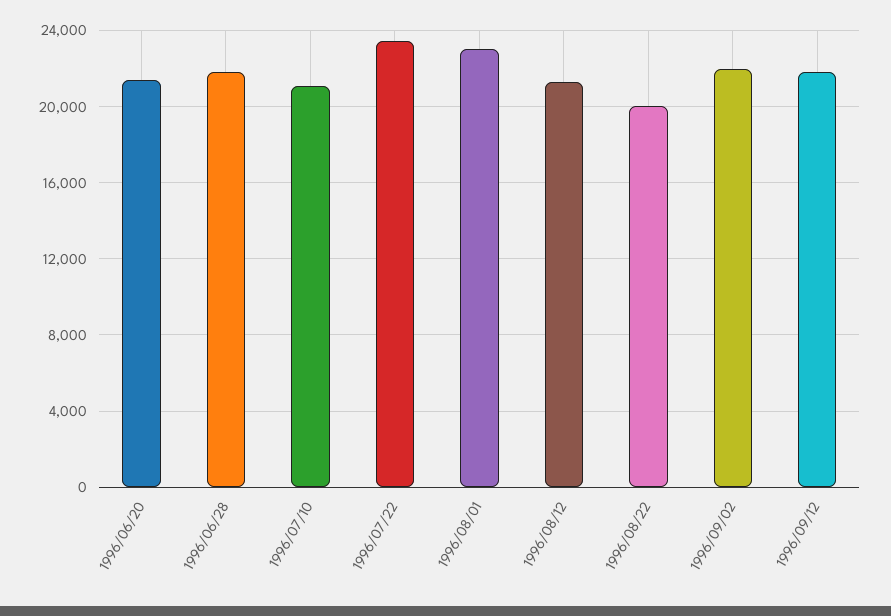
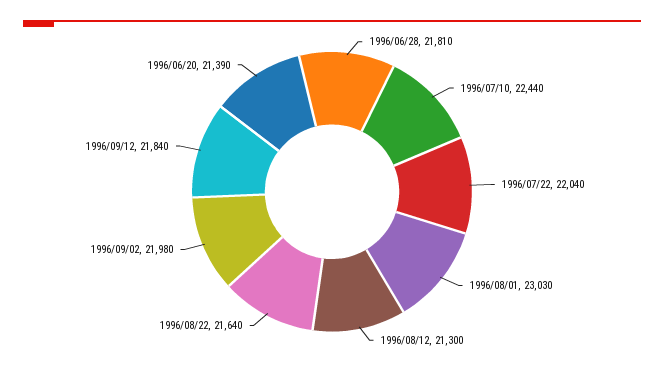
1996/07/10: 21000 -> 22440
1996/07/22: 23500 -> 22040
1996/08/22: 20000 -> 21640

